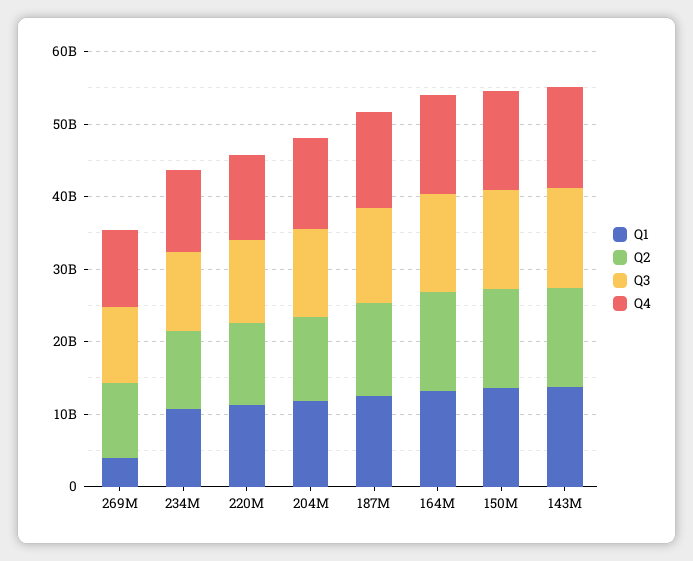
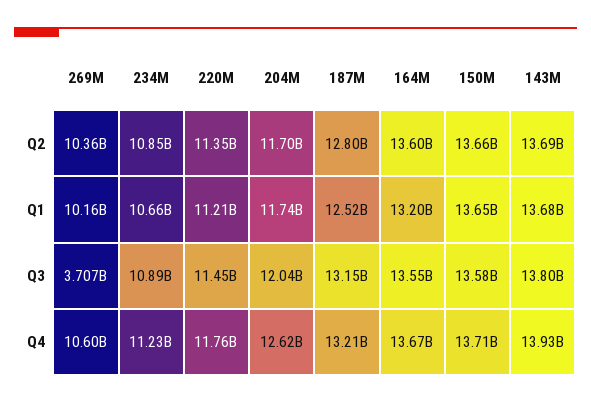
Q1, 269M: 4000000000 -> 10160000000
Q3, 269M: 10000000000 -> 3707000000

